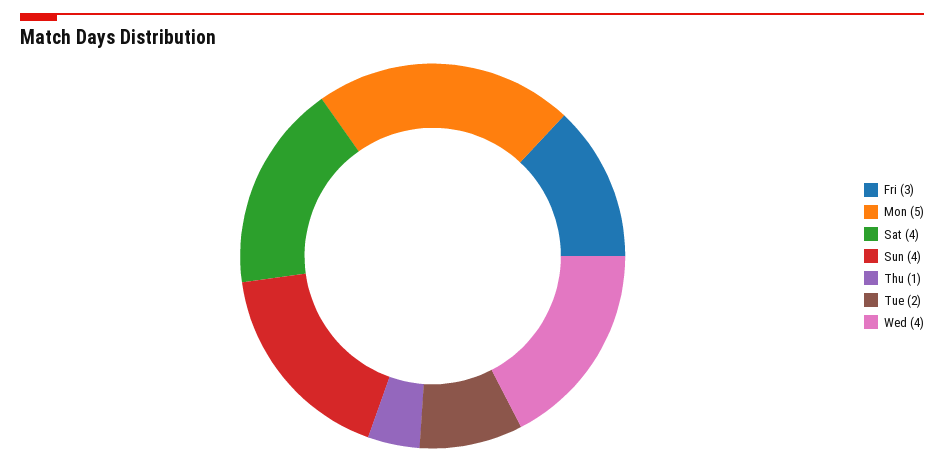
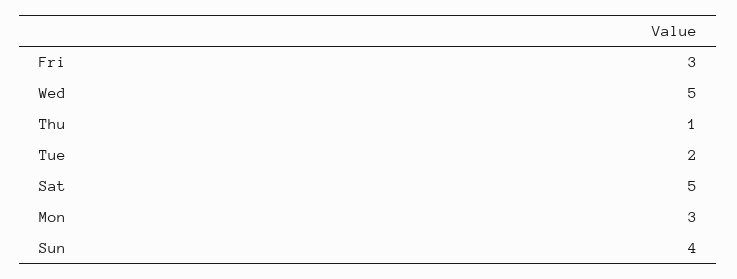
Mon: 5 -> 3
Sat: 4 -> 5
Wed: 4 -> 5

